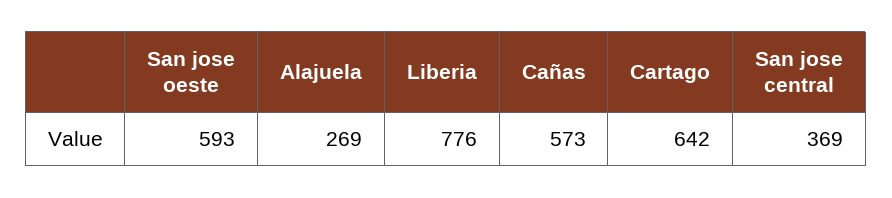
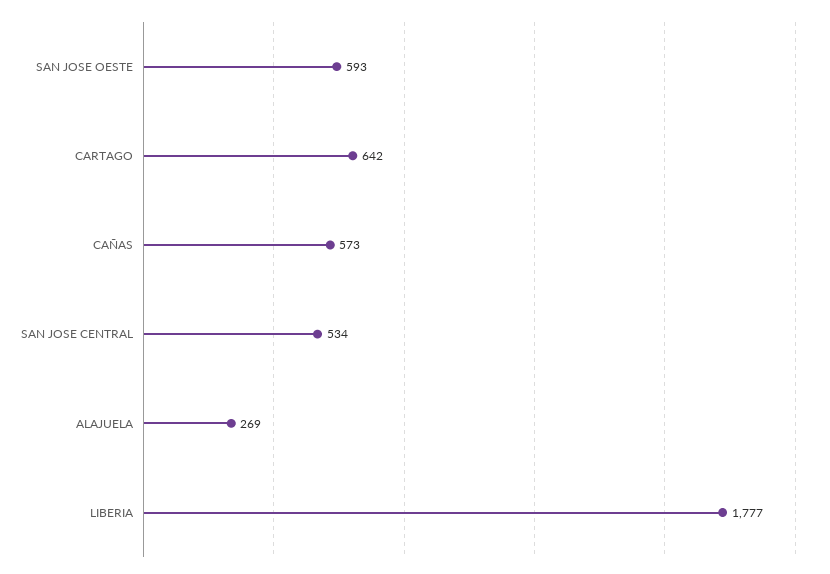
Liberia: 776 -> 1777
San jose central: 369 -> 534

